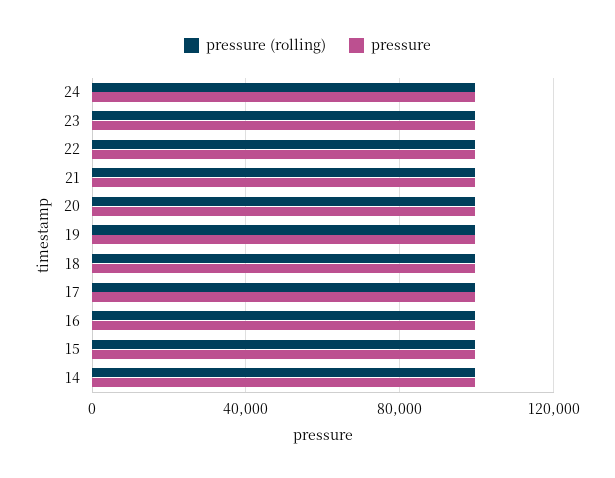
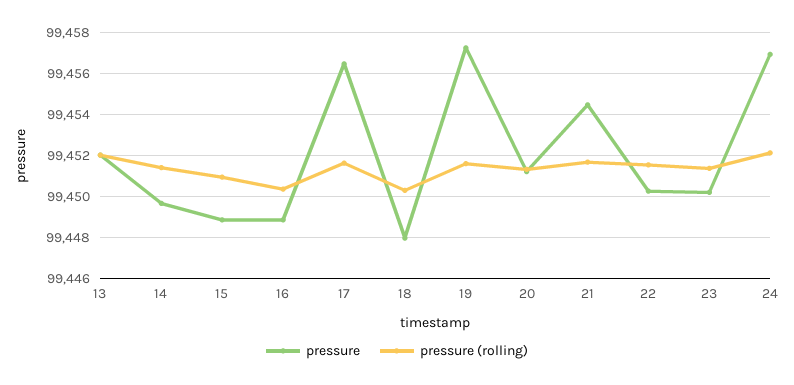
pressure, 13: none -> 99452
pressure (rolling), 13: none -> 99452

